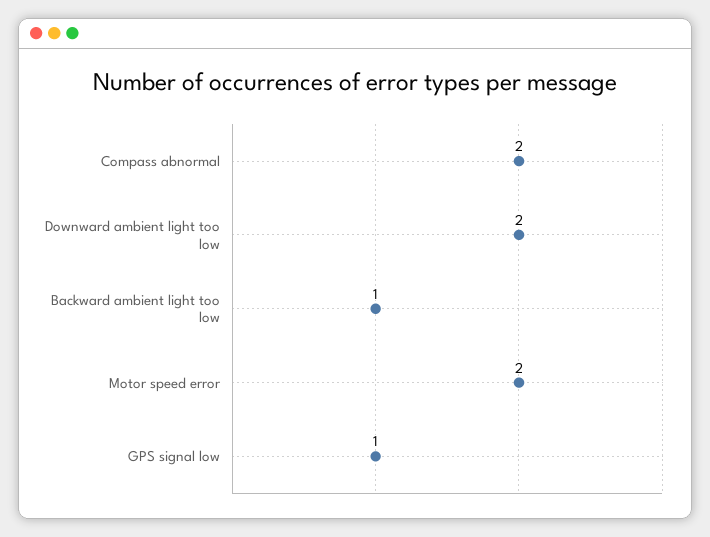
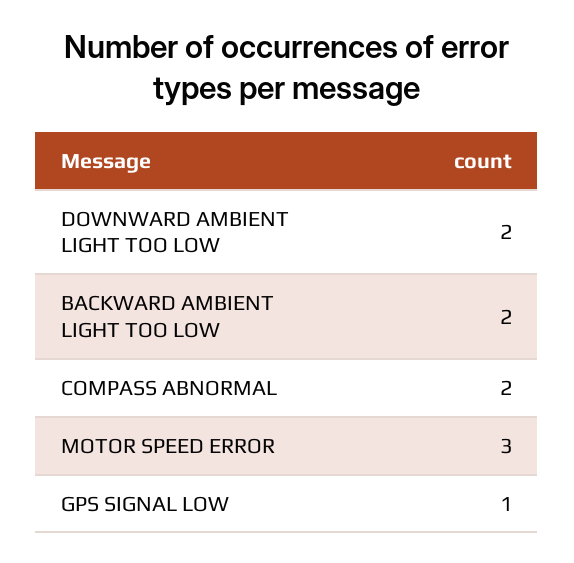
Backward ambient light too low: 1 -> 2
Motor speed error: 2 -> 3

